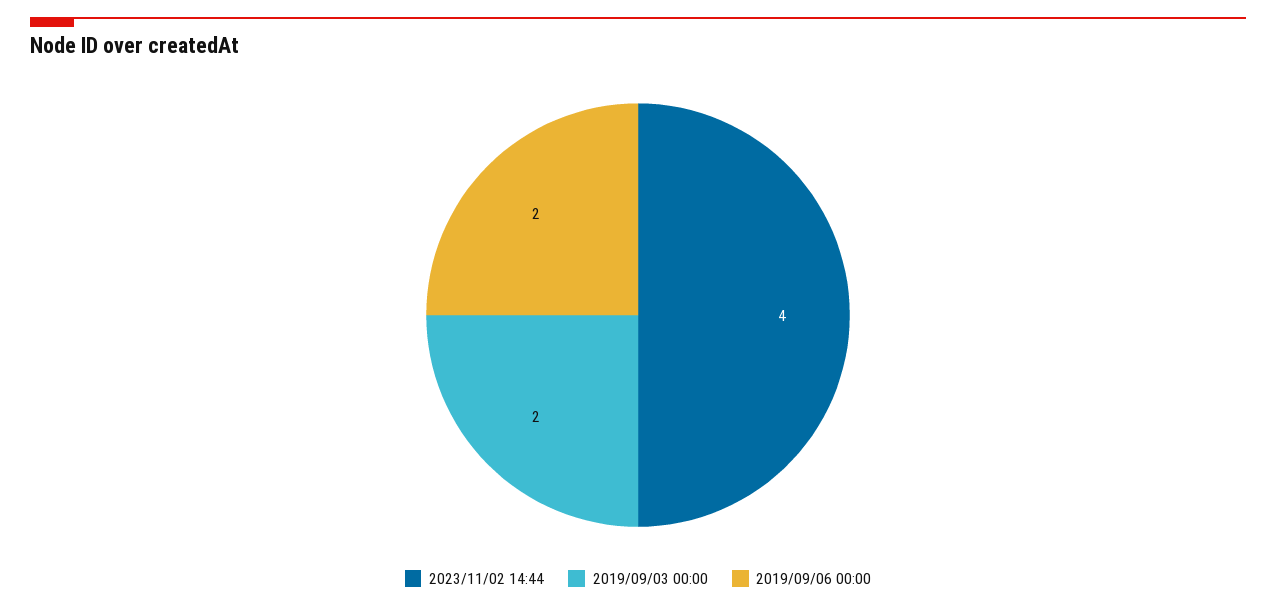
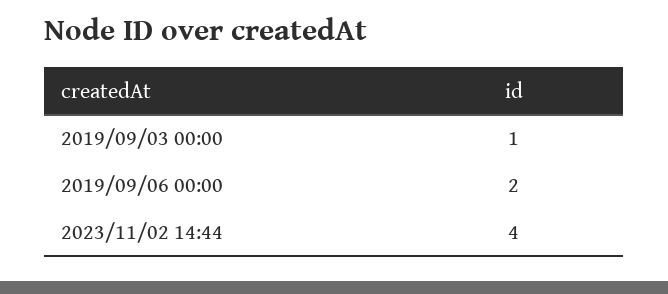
2019/09/03 00:00: 2 -> 1

